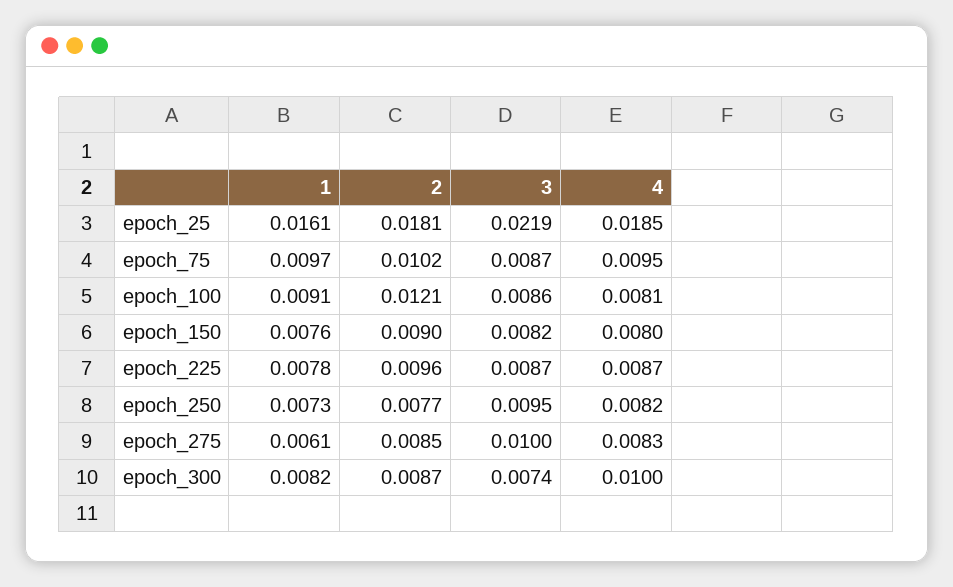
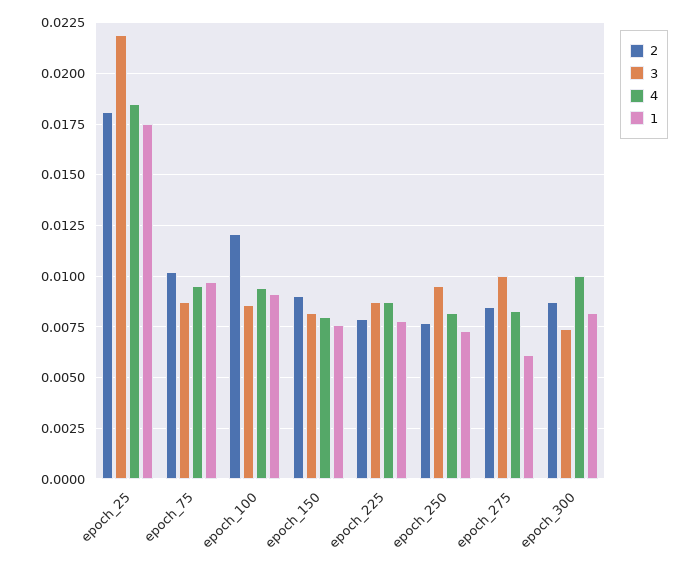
1, epoch_25: 0.0161 -> 0.0175
4, epoch_100: 0.0081 -> 0.0095
2, epoch_225: 0.0096 -> 0.008

